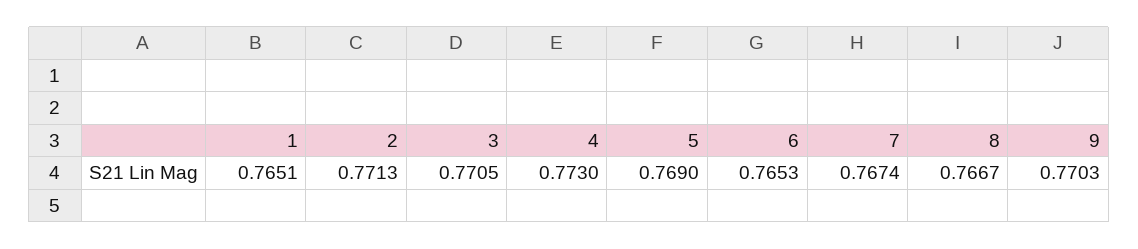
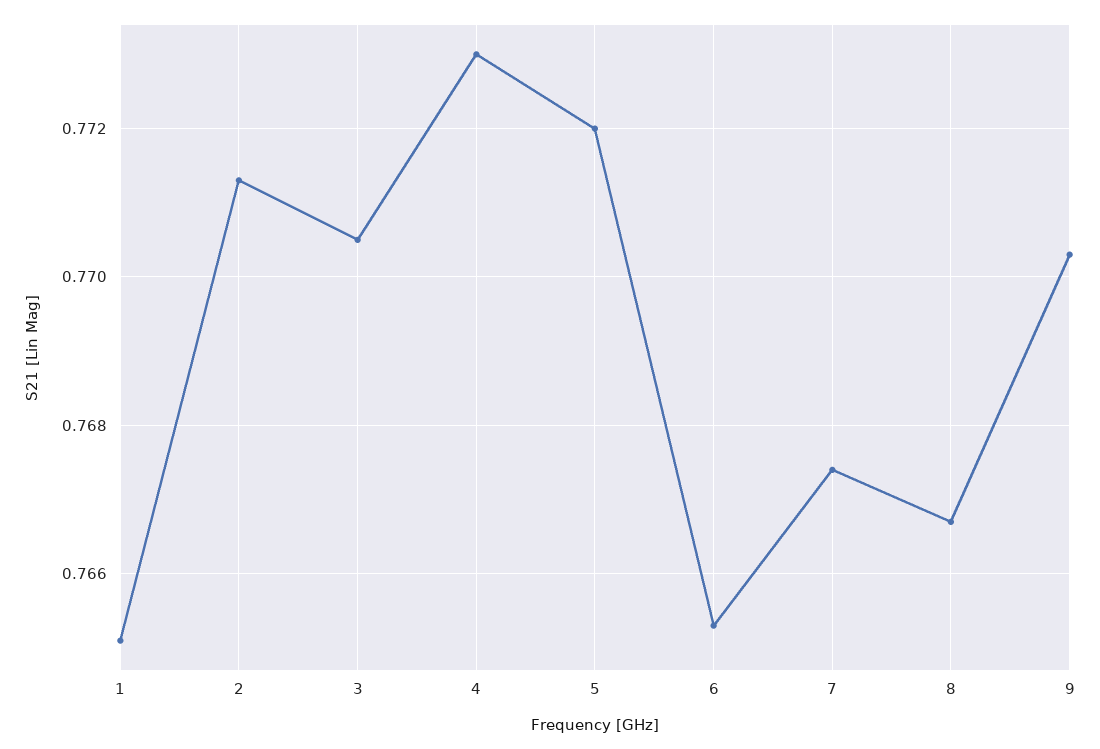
5: 0.769 -> 0.772

